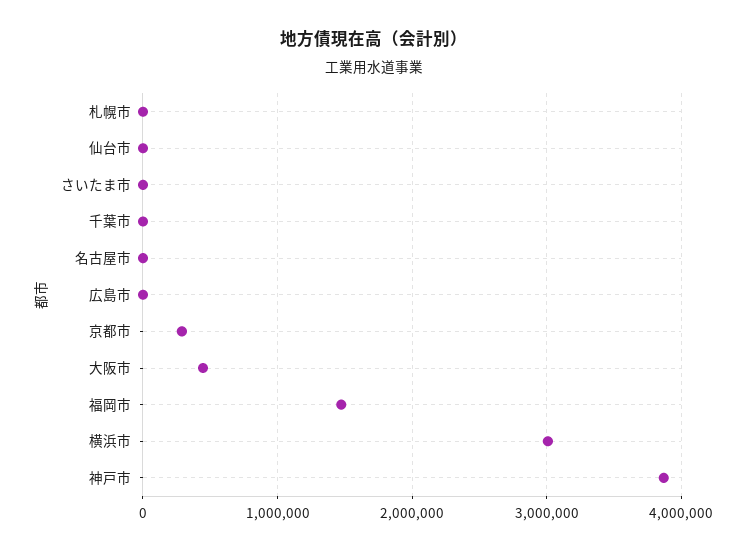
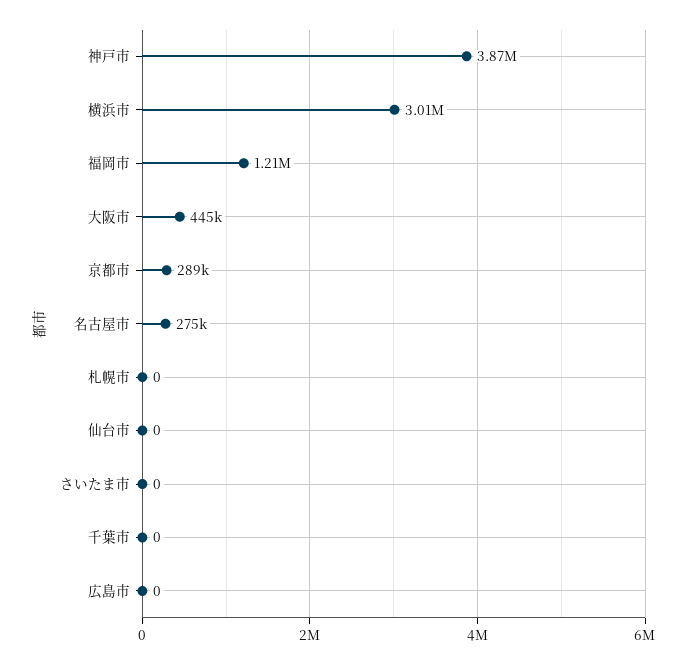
名古屋市: 0 -> 275000
福岡市: 1500000 -> 1210000

